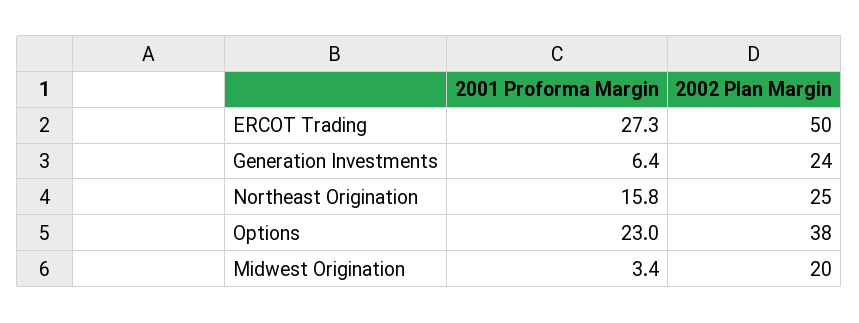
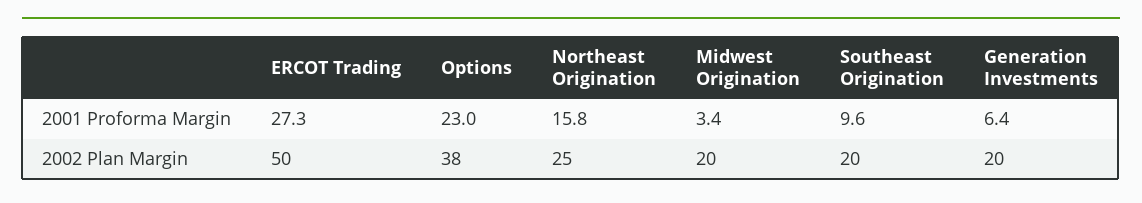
2002 Plan Margin, Generation Investments: 24 -> 20
2001 Proforma Margin, Southeast Origination: none -> 9.6
2002 Plan Margin, Southeast Origination: none -> 20

